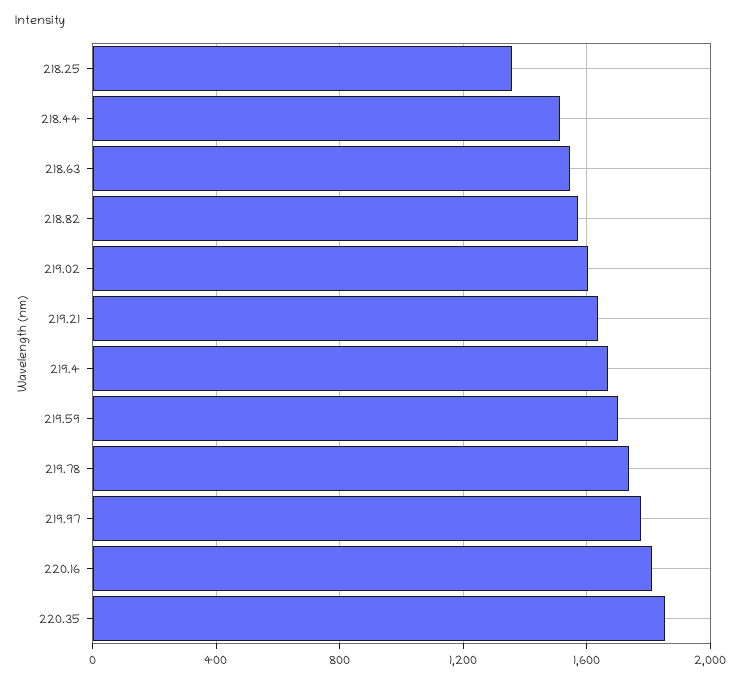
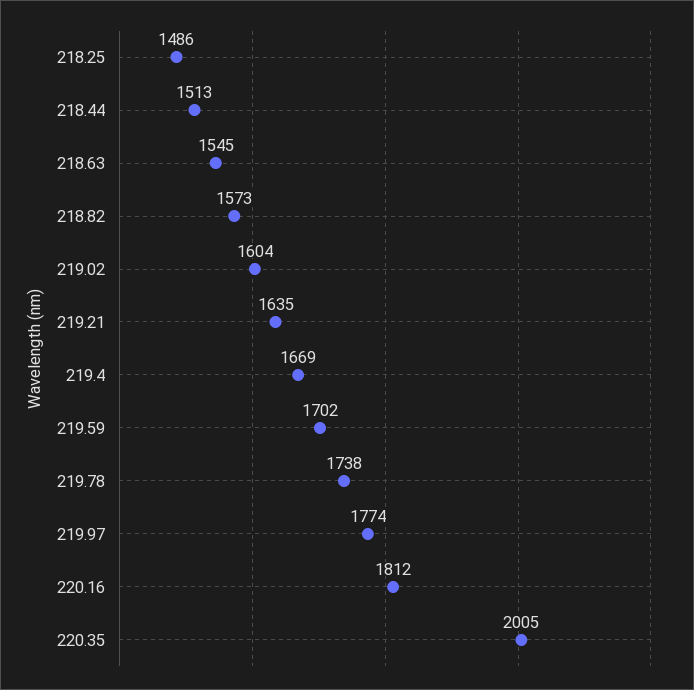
218.25: 1350 -> 1486
220.35: 1850 -> 2005

